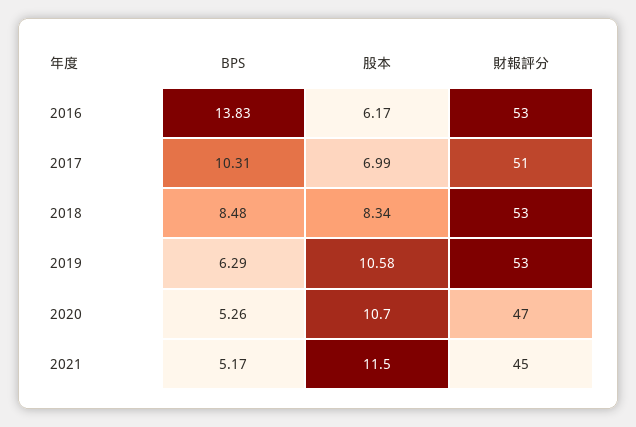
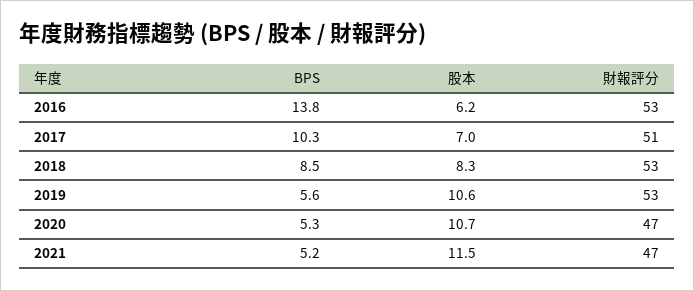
BPS, 2019: 6.29 -> 5.6
財報評分, 2021: 45 -> 47

